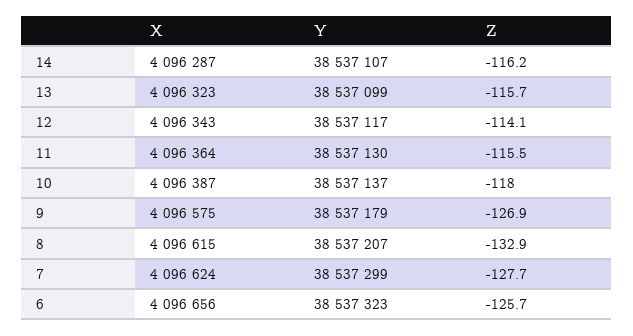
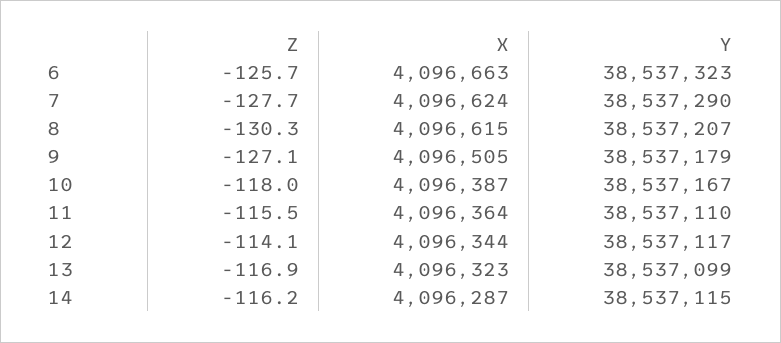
Y, 14: 38537107 -> 38537115
Z, 13: -115.7 -> -116.9
X, 12: 4096343 -> 4096344
Y, 11: 38537130 -> 38537110
Y, 10: 38537137 -> 38537167
X, 9: 4096575 -> 4096505
Z, 9: -126.9 -> -127.1
Z, 8: -132.9 -> -130.3
Y, 7: 38537299 -> 38537290
X, 6: 4096656 -> 4096663

